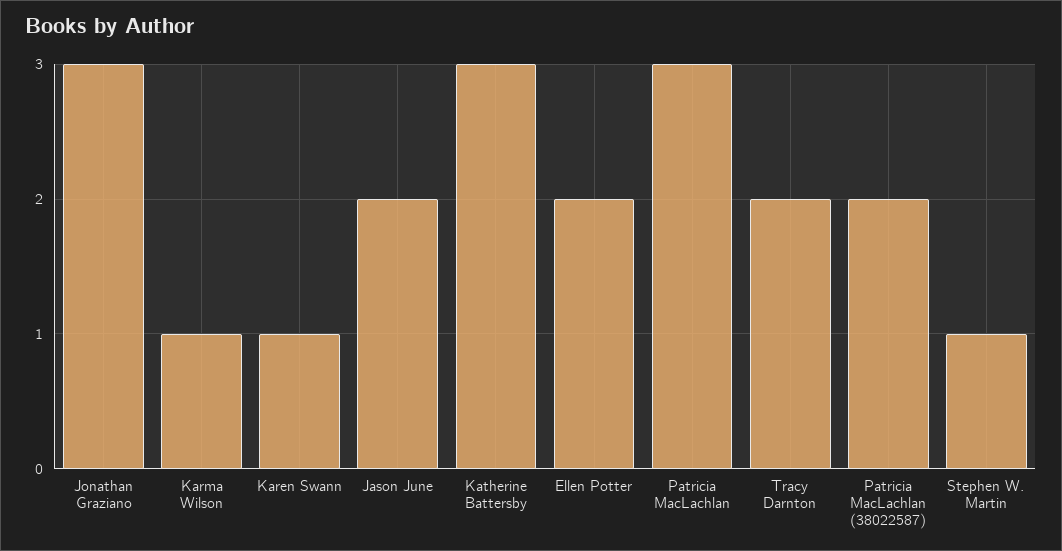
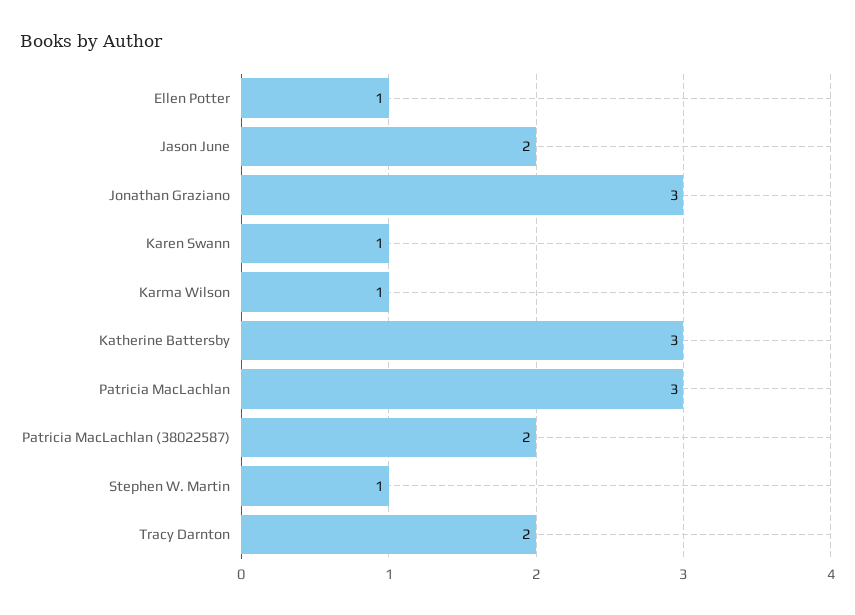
Ellen Potter: 2 -> 1

